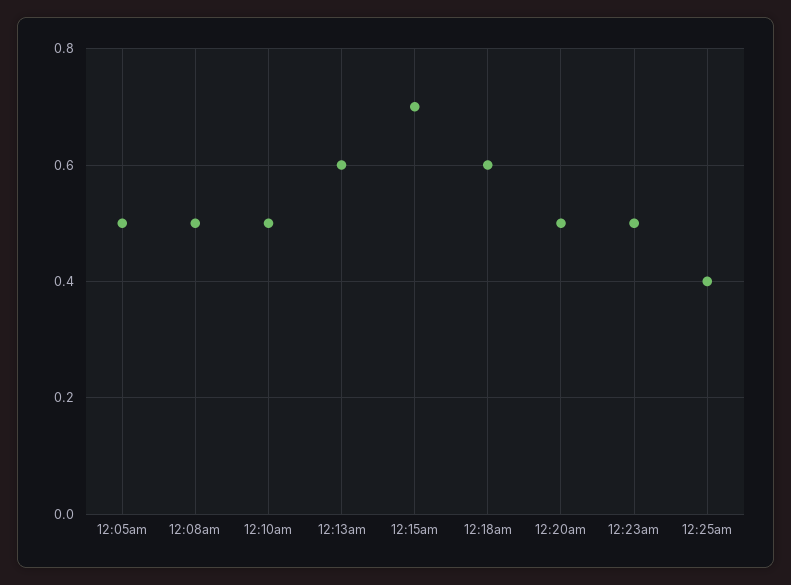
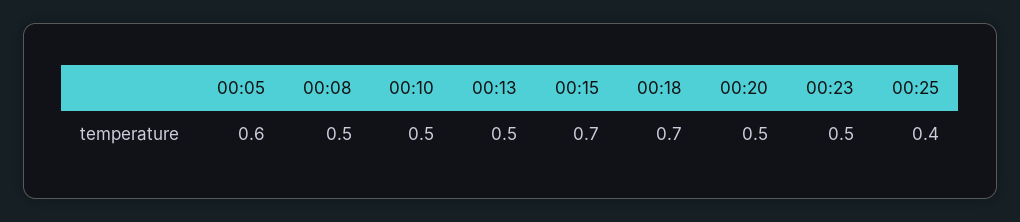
12:05am: 0.5 -> 0.6
12:13am: 0.6 -> 0.5
12:18am: 0.6 -> 0.7

